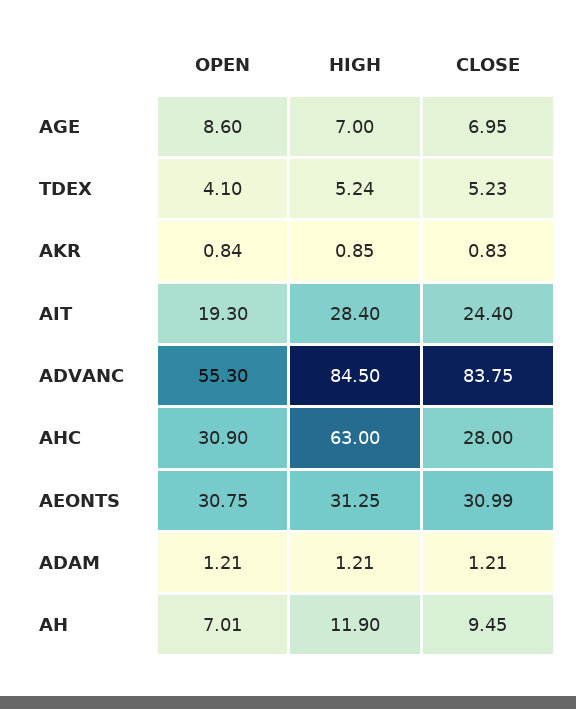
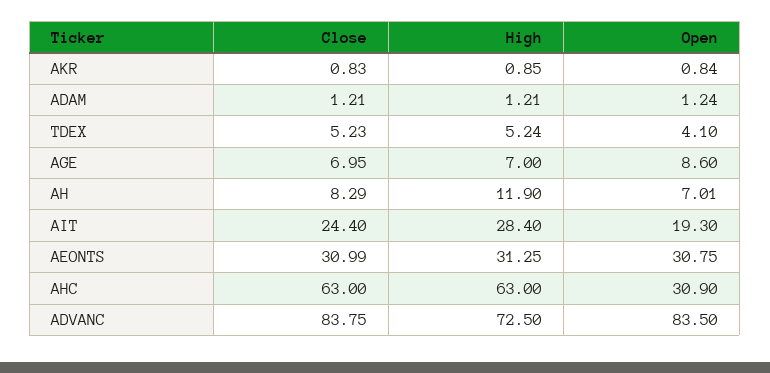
OPEN, ADVANC: 55.3 -> 83.5
HIGH, ADVANC: 84.5 -> 72.5
CLOSE, AHC: 28 -> 63
OPEN, ADAM: 1.21 -> 1.24
CLOSE, AH: 9.45 -> 8.29

